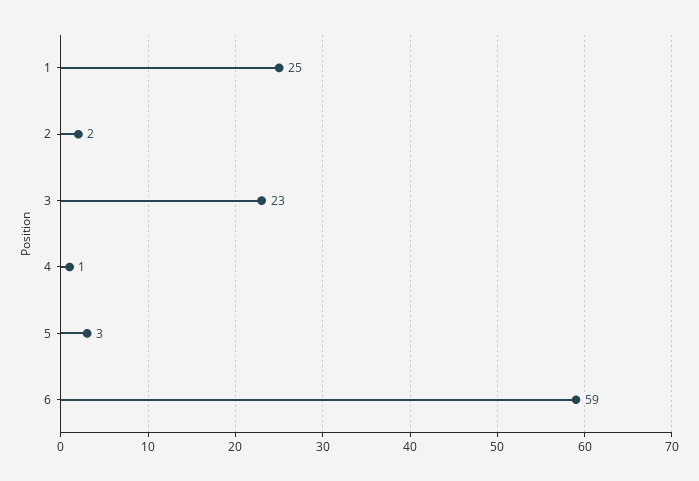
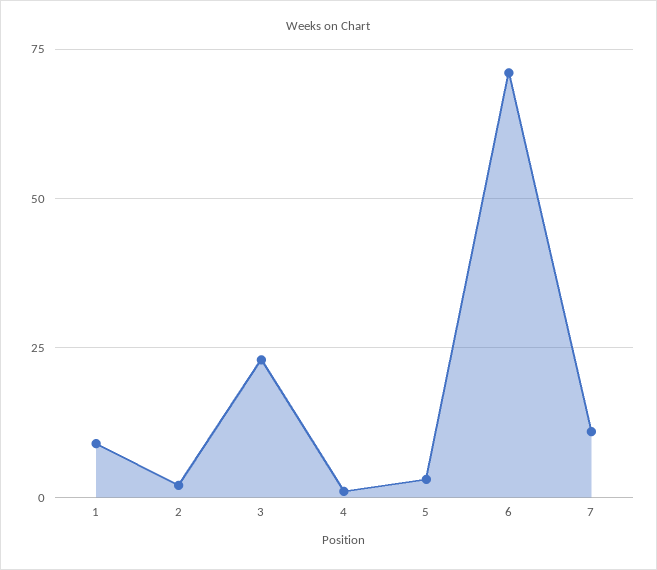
1: 25 -> 10
6: 59 -> 70
7: none -> 10

